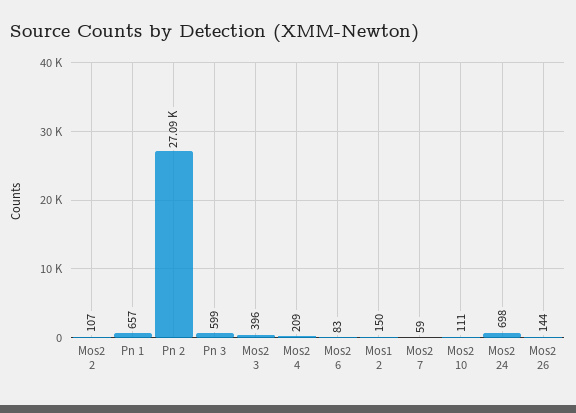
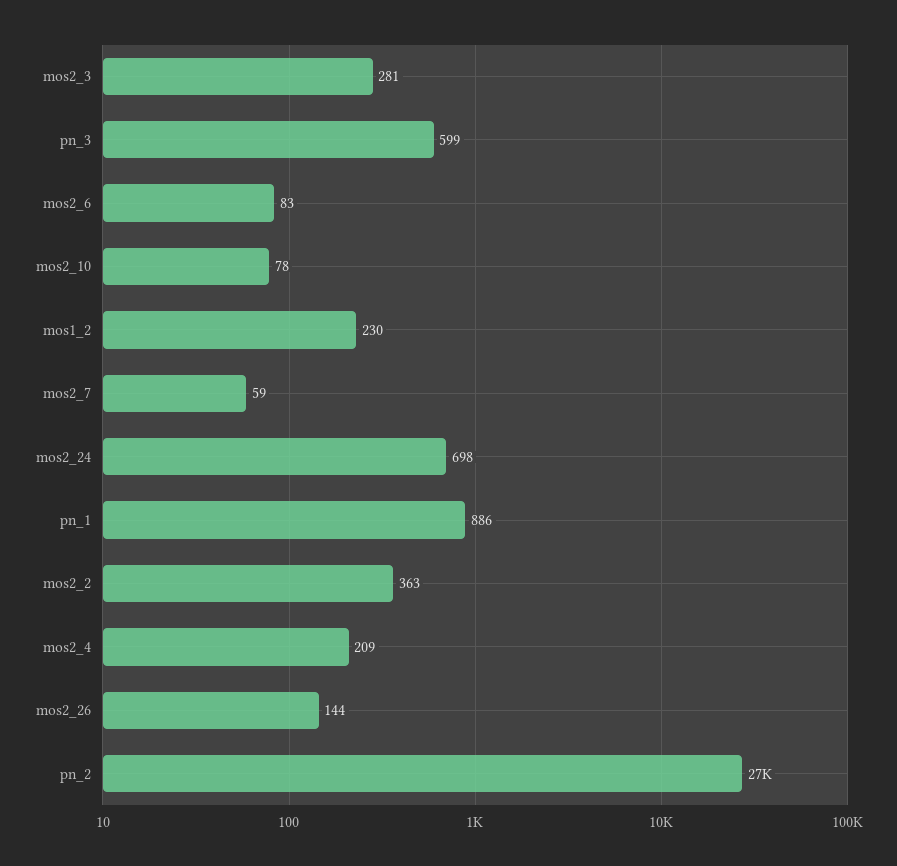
Mos2 2: 107 -> 363
Pn 1: 657 -> 886
Mos2 3: 396 -> 281
Mos1 2: 150 -> 230
Mos2 10: 111 -> 78

